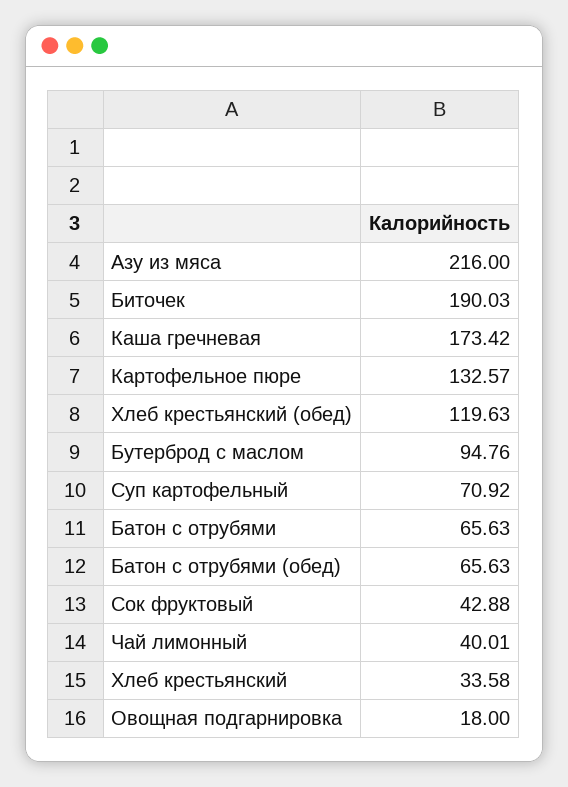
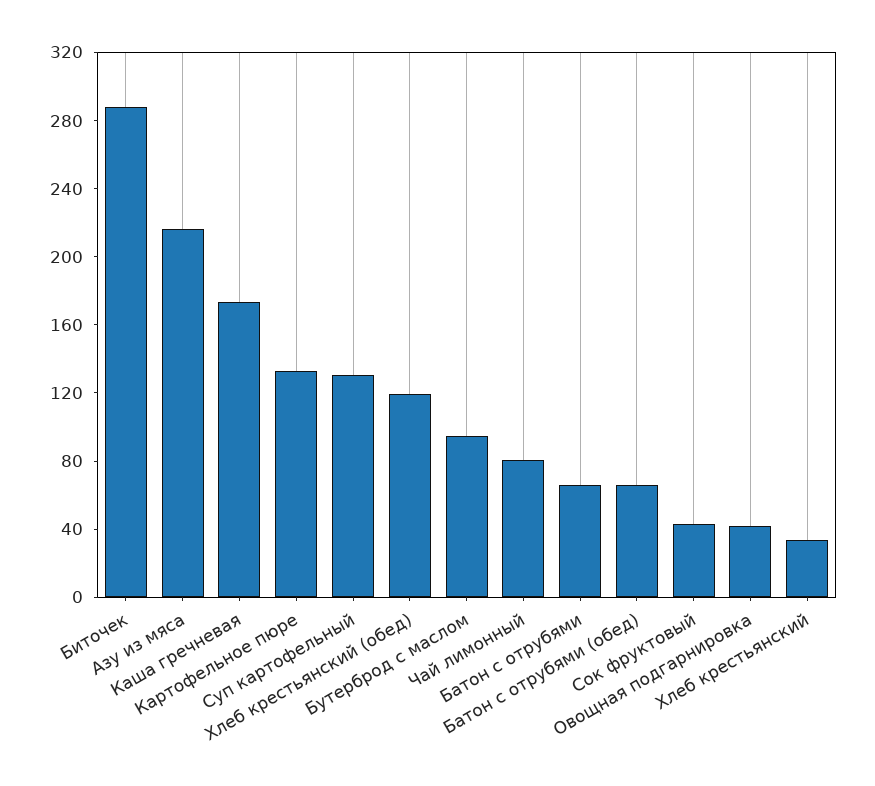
Биточек: 190.03 -> 290
Суп картофельный: 70.92 -> 130
Чай лимонный: 40.01 -> 80
Овощная подгарнировка: 18 -> 40

